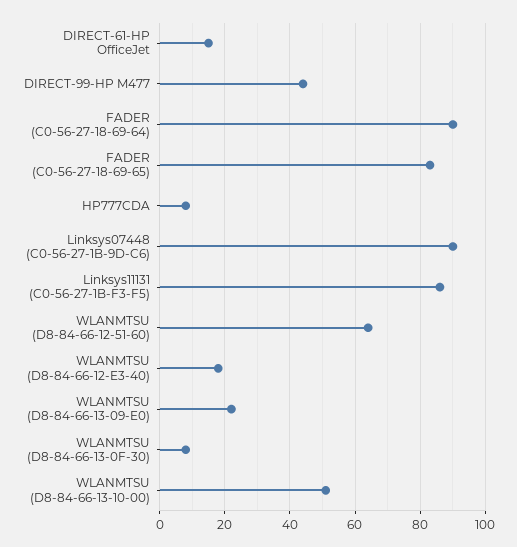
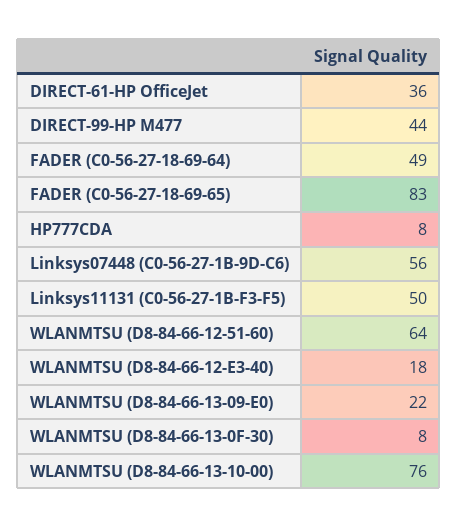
DIRECT-61-HP OfficeJet: 15 -> 36
FADER (C0-56-27-18-69-64): 90 -> 49
Linksys07448 (C0-56-27-1B-9D-C6): 90 -> 56
Linksys11131 (C0-56-27-1B-F3-F5): 85 -> 50
WLANMTSU (D8-84-66-13-10-00): 50 -> 76

